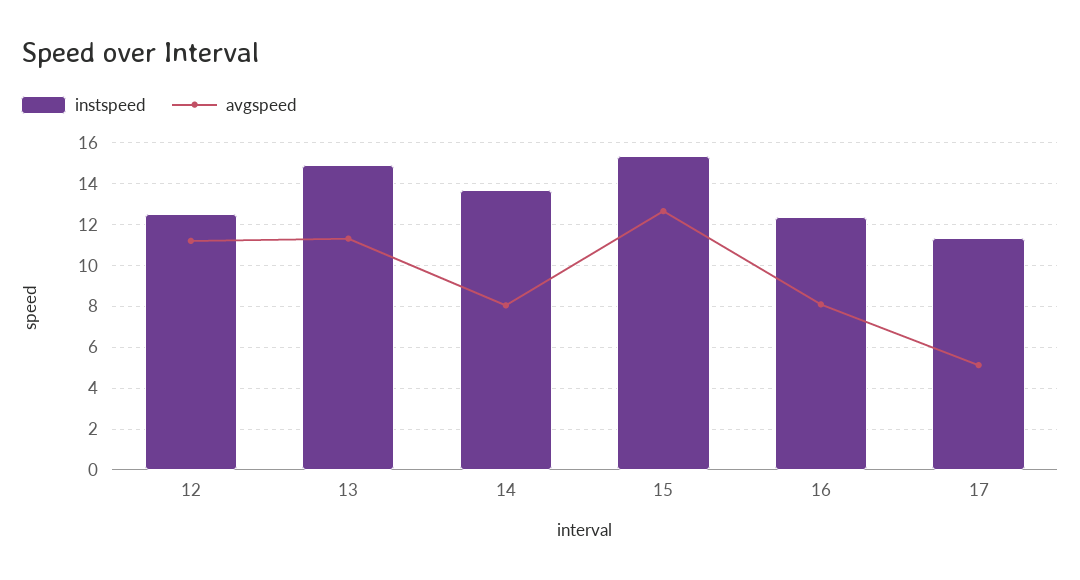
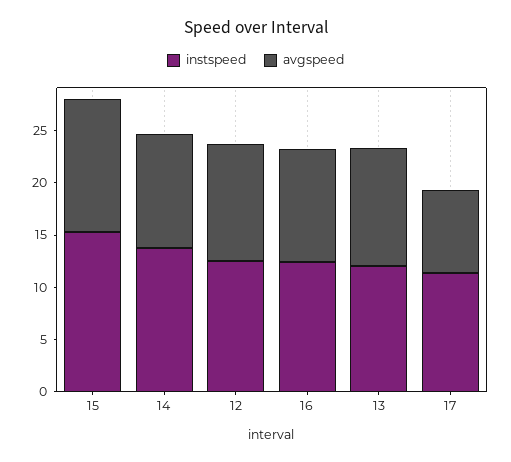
instspeed, 13: 15 -> 12
avgspeed, 14: 8 -> 11
avgspeed, 16: 8 -> 11
avgspeed, 17: 5 -> 8

